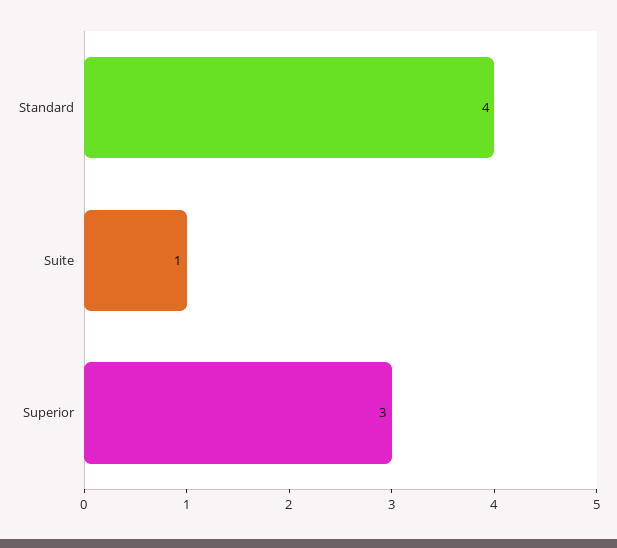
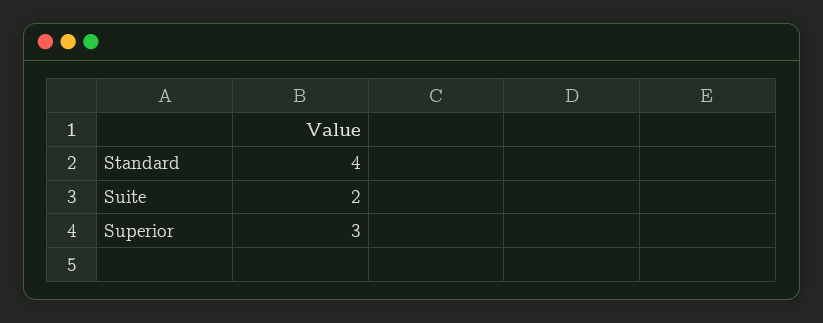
Suite: 1 -> 2

